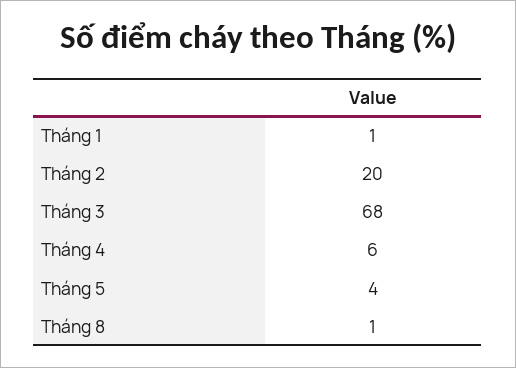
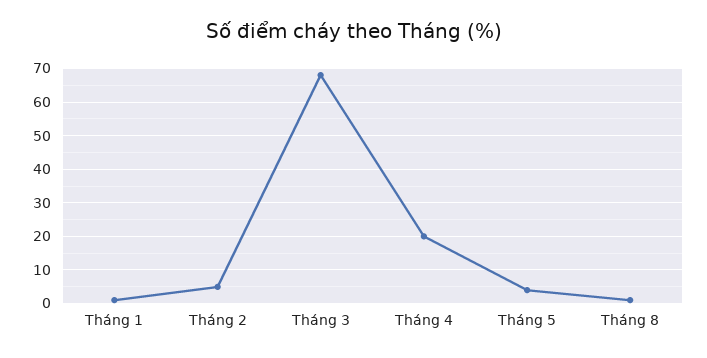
Tháng 2: 20 -> 5
Tháng 4: 6 -> 20

